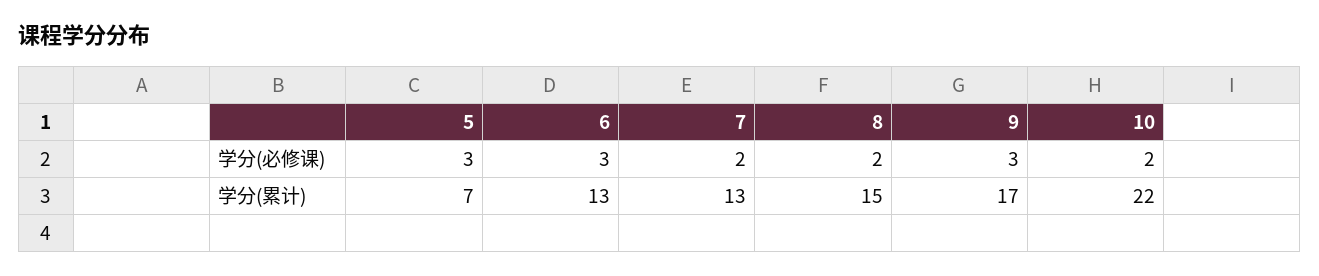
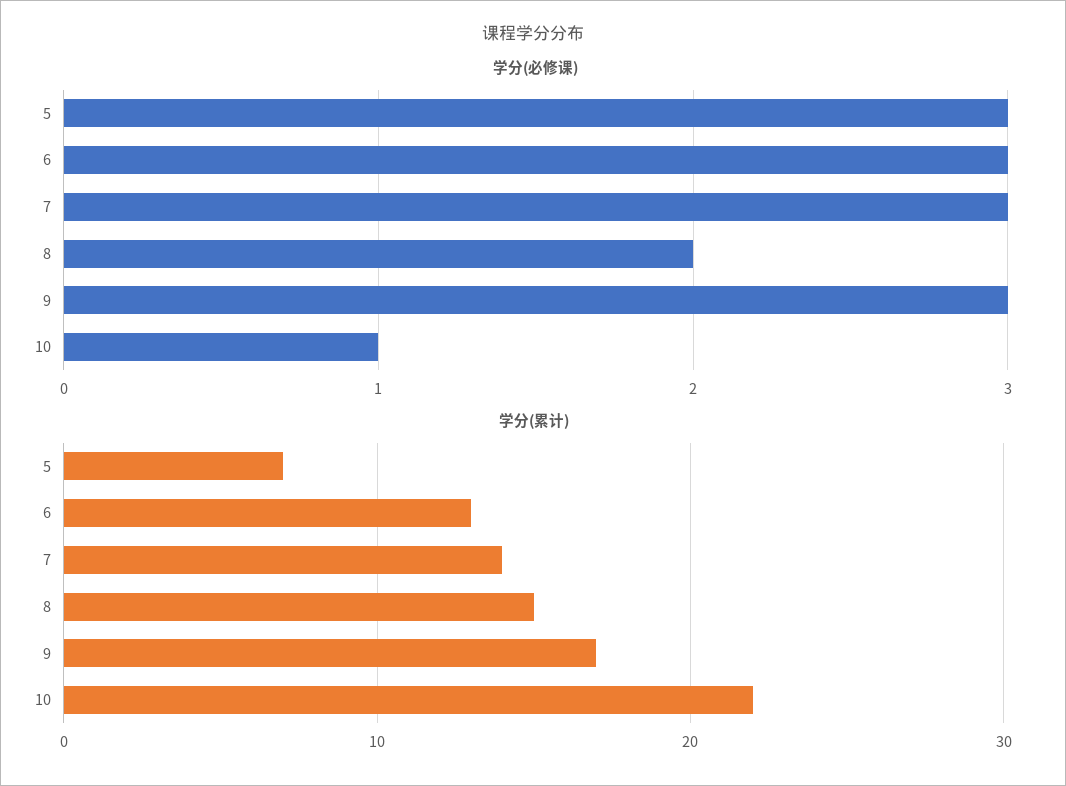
学分(必修课), 7: 2 -> 3
学分(必修课), 10: 2 -> 1
学分(累计), 7: 13 -> 14

